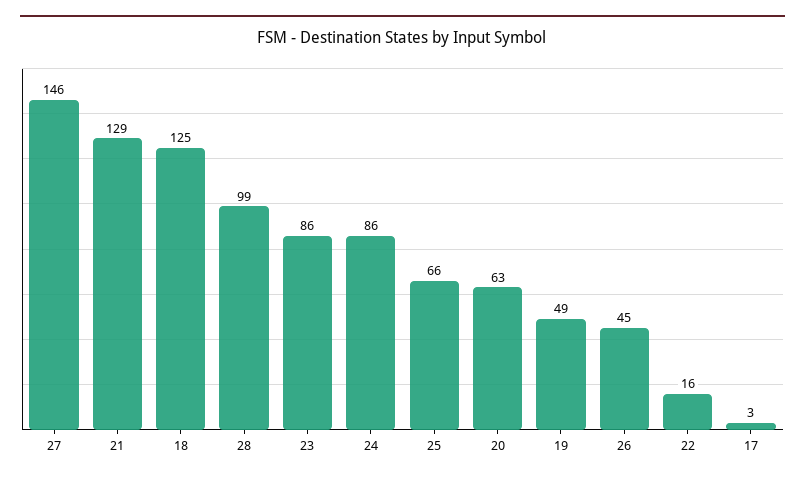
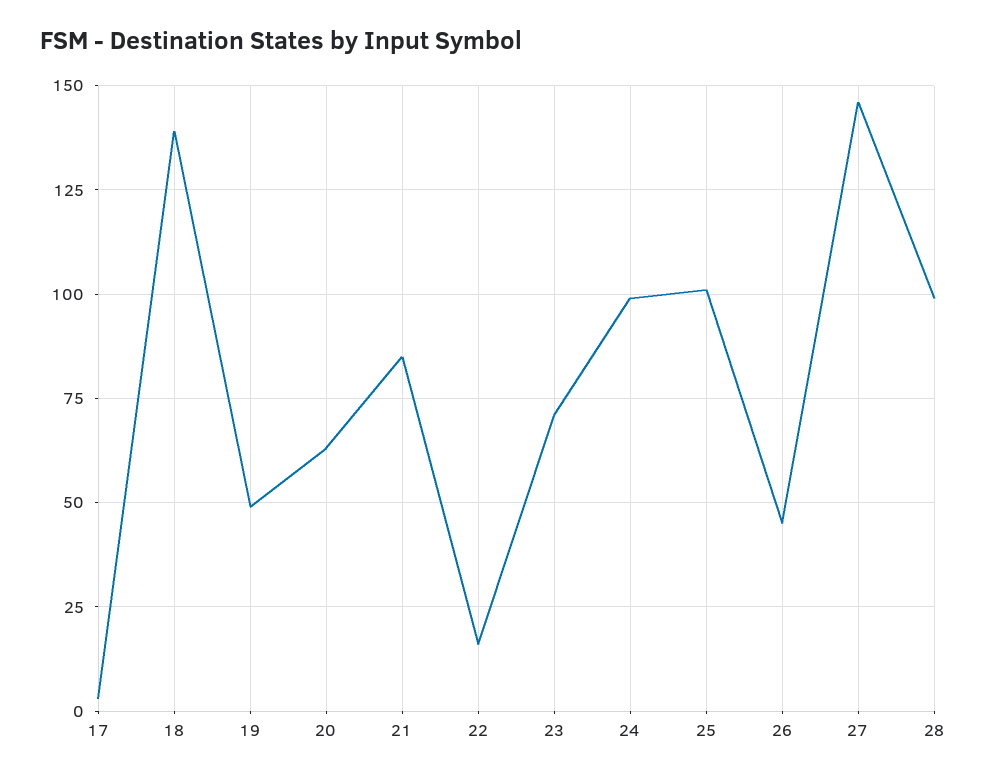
21: 129 -> 85
18: 125 -> 140
23: 86 -> 70
24: 86 -> 100
25: 66 -> 100

